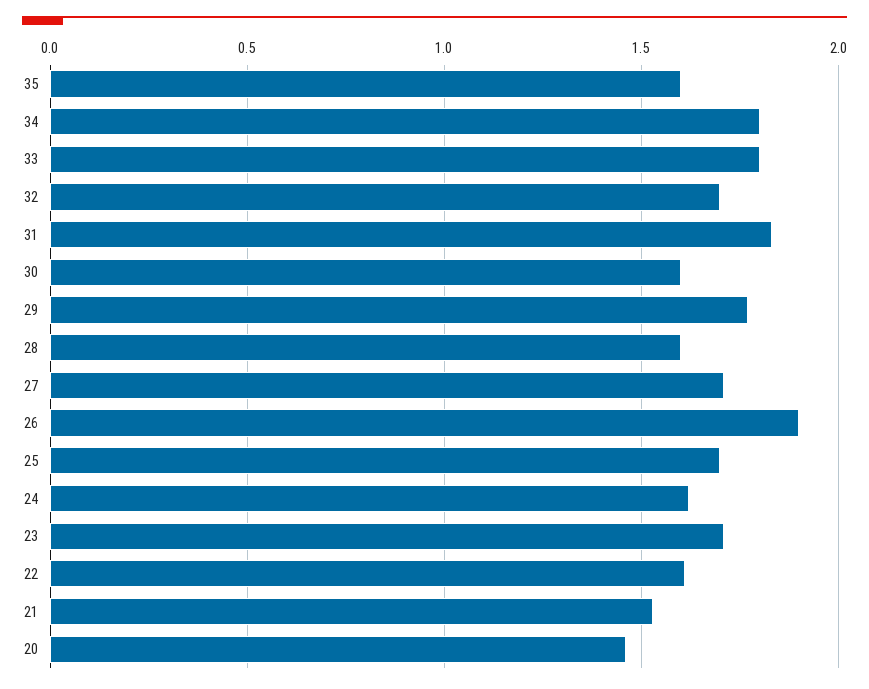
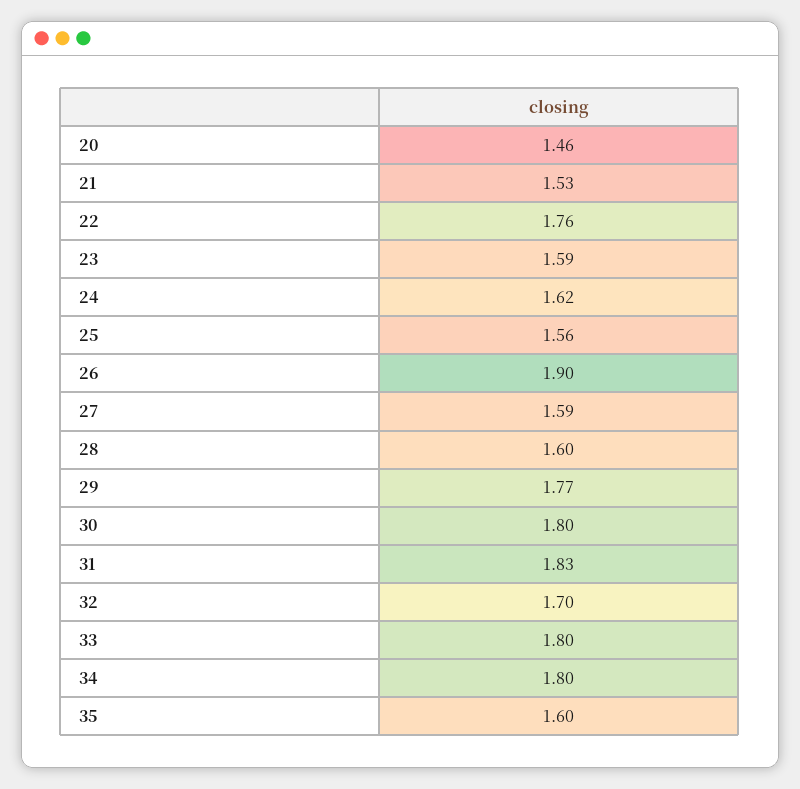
30: 1.6 -> 1.8
27: 1.7 -> 1.59
25: 1.7 -> 1.56
23: 1.7 -> 1.59
22: 1.6 -> 1.76

